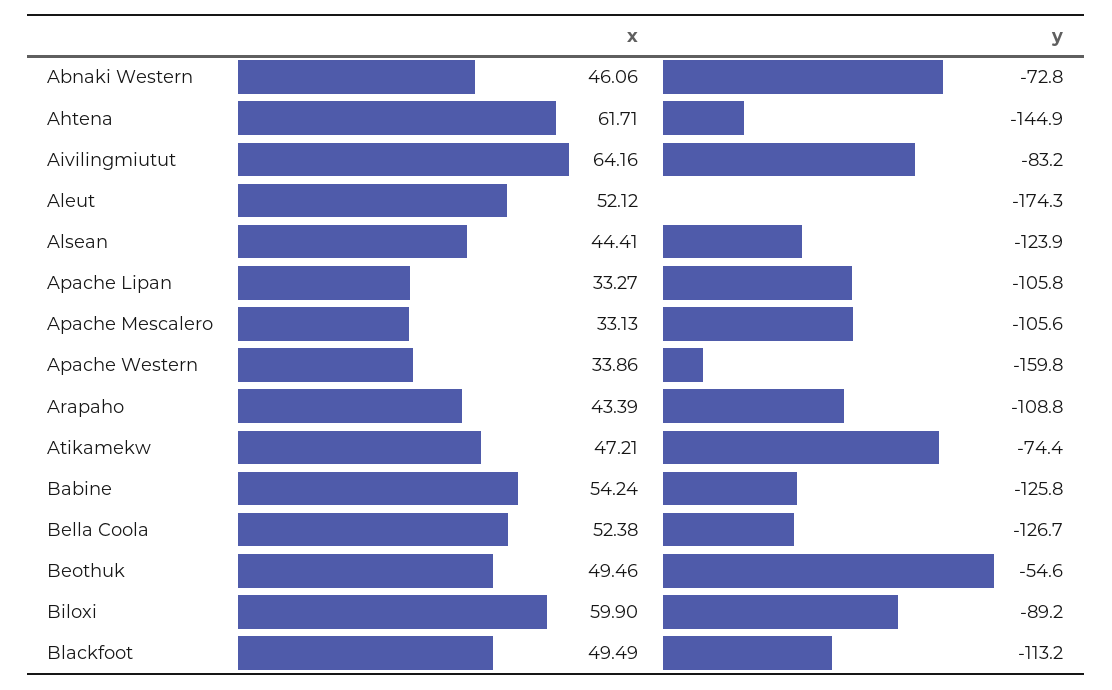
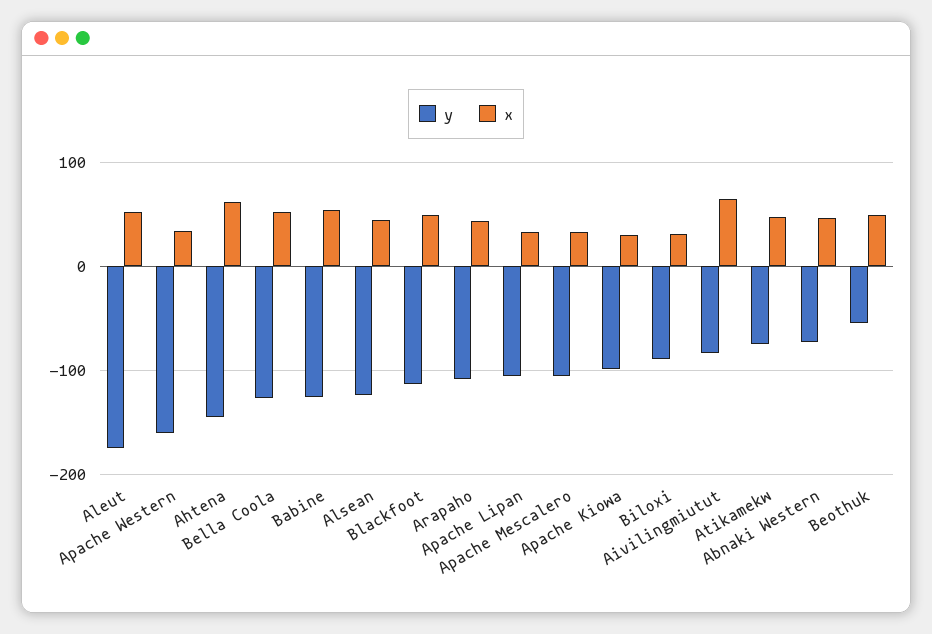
x, Biloxi: 59.9 -> 30
y, Apache Kiowa: none -> -100
x, Apache Kiowa: none -> 30

